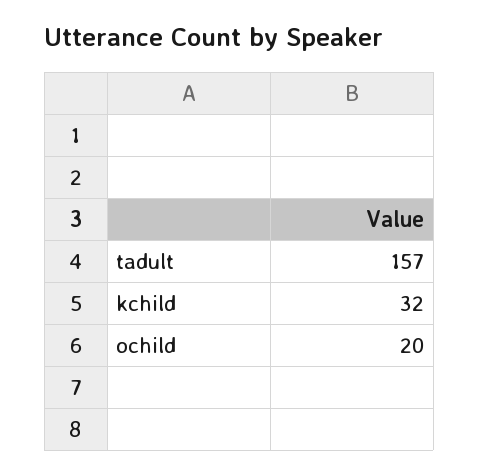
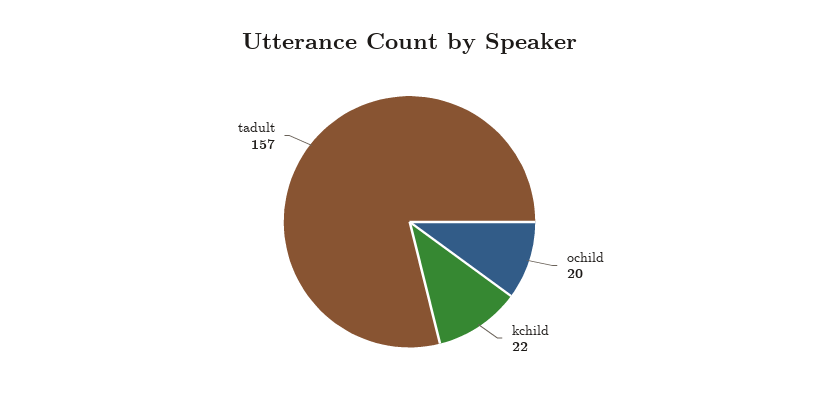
kchild: 32 -> 22

